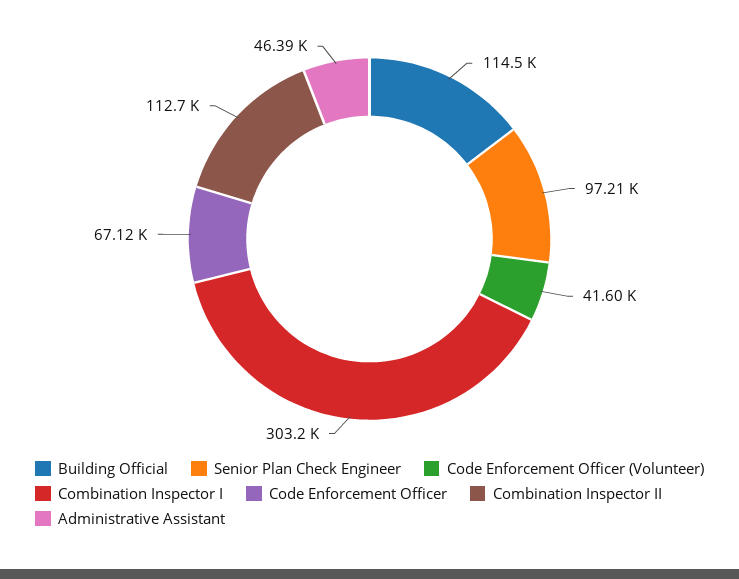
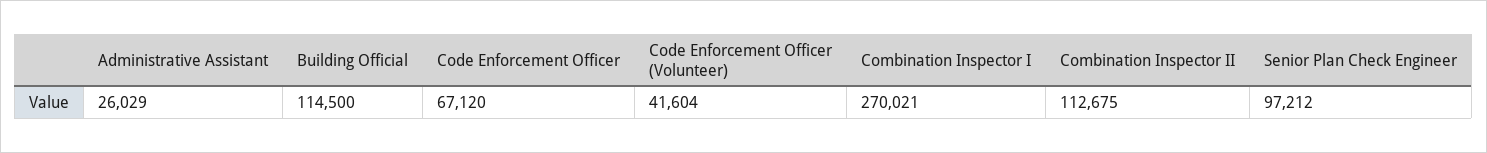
Combination Inspector I: 303200 -> 270021
Administrative Assistant: 46390 -> 26029

